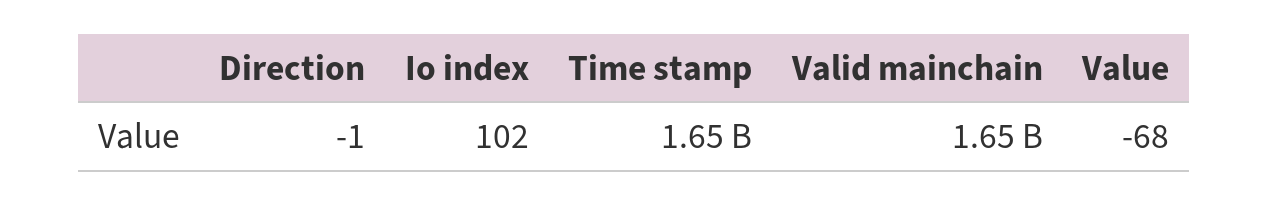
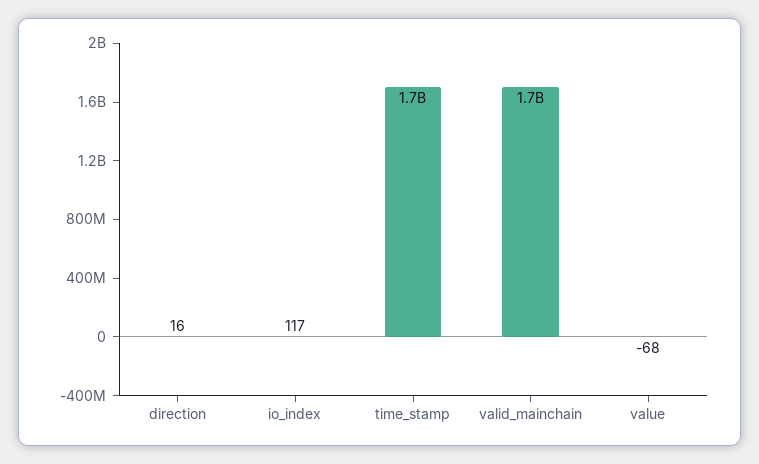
Direction: -1 -> 16
Io index: 102 -> 117

